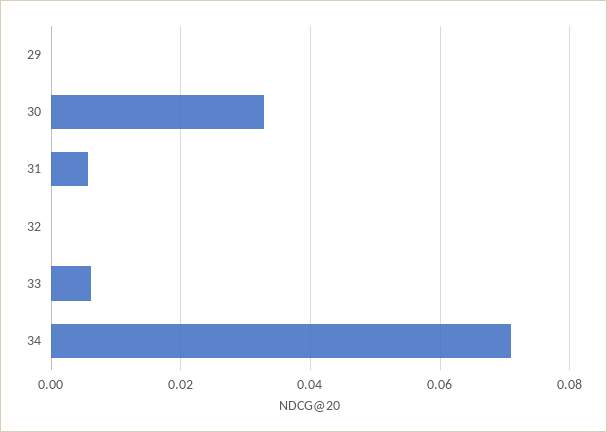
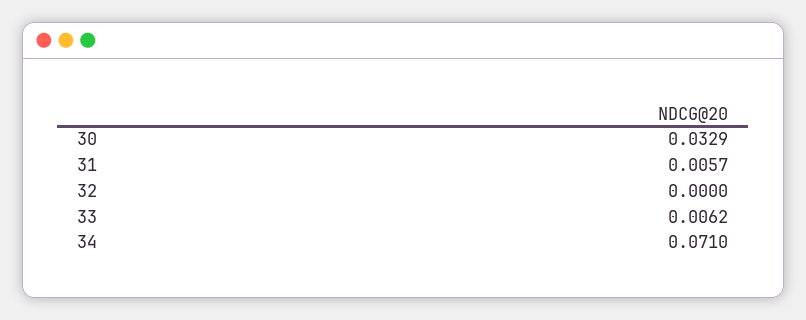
29: 0 -> none

